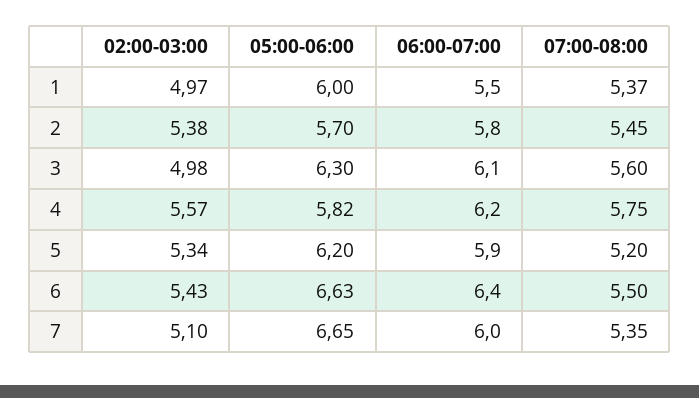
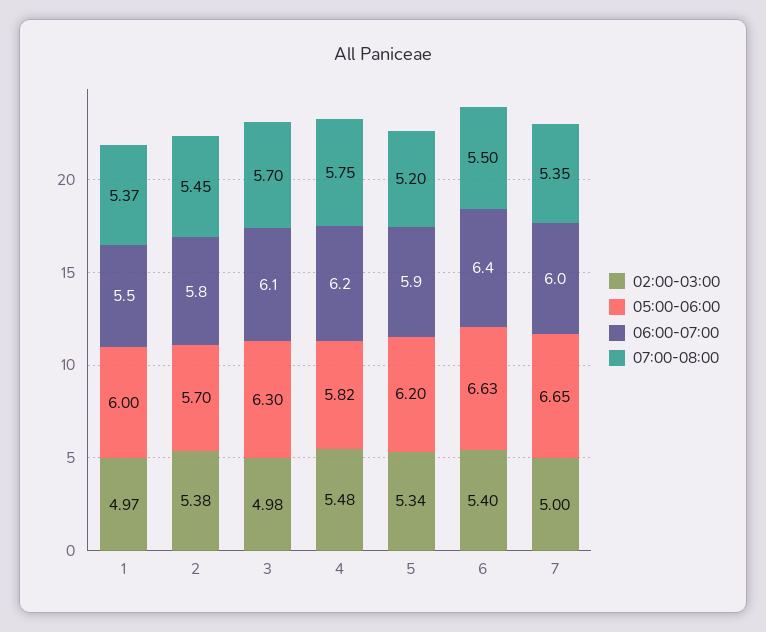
07:00-08:00, 3: 5.6 -> 5.7
02:00-03:00, 4: 5.57 -> 5.48
02:00-03:00, 6: 5.43 -> 5.4
02:00-03:00, 7: 5.1 -> 5

